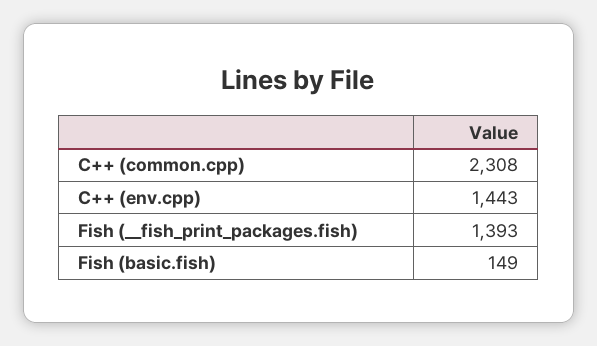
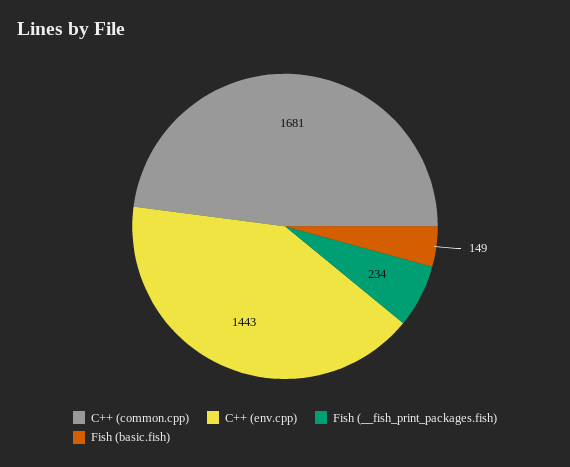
C++ (common.cpp): 2308 -> 1681
Fish (__fish_print_packages.fish): 1393 -> 234

